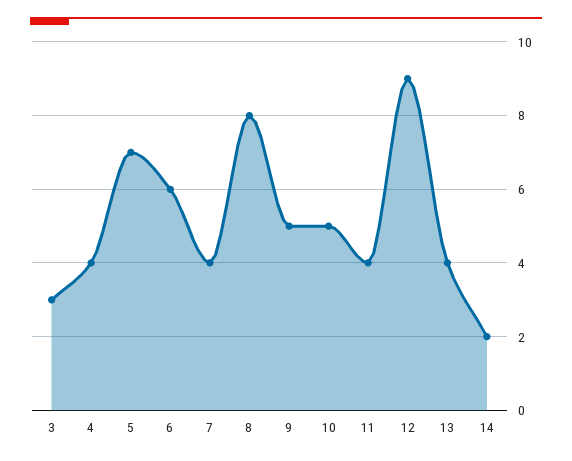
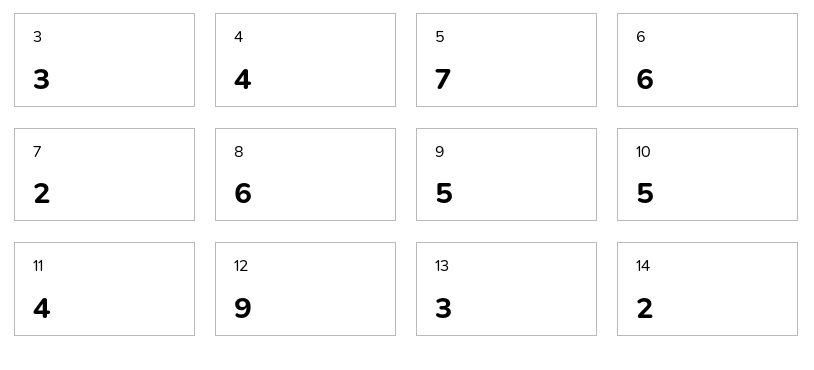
7: 4 -> 2
8: 8 -> 6
13: 4 -> 3

